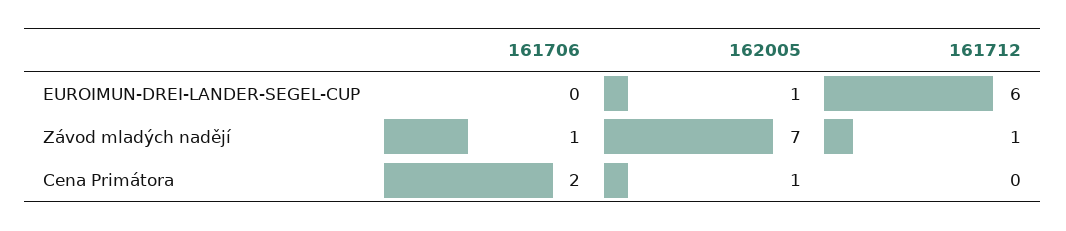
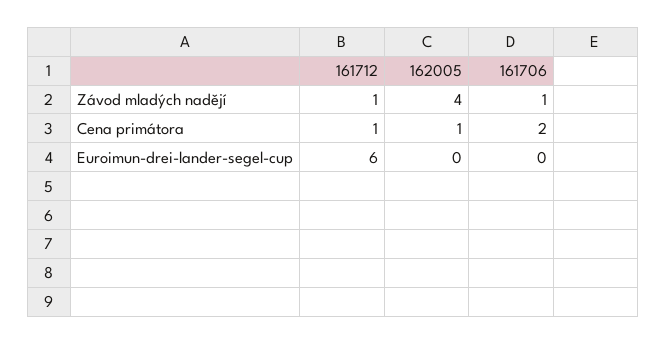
162005, EUROIMUN-DREI-LANDER-SEGEL-CUP: 1 -> 0
162005, Závod mladých nadějí: 7 -> 4
161712, Cena Primátora: 0 -> 1

